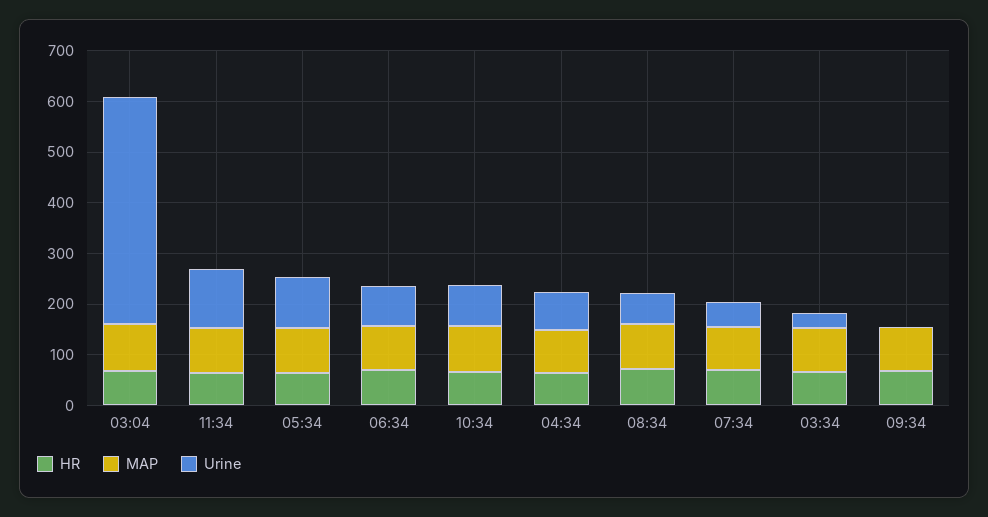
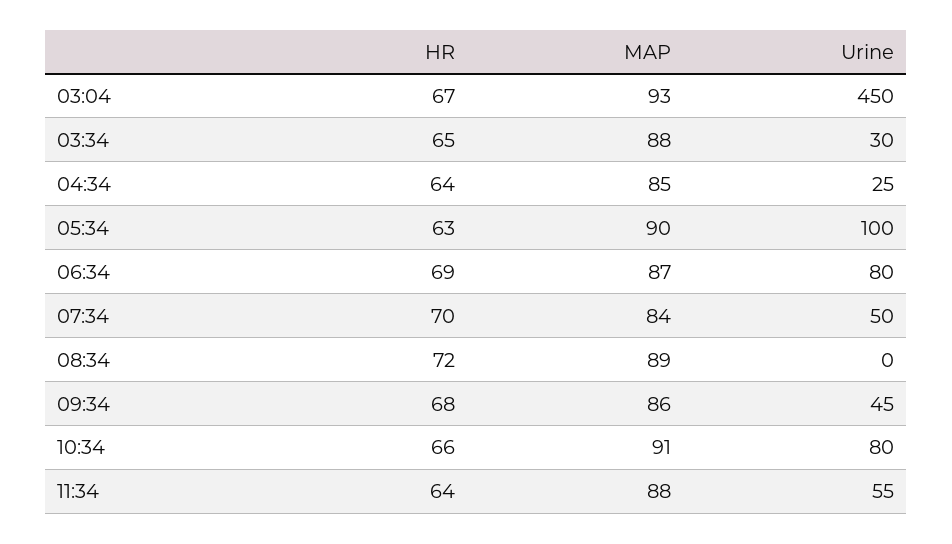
Urine, 11:34: 120 -> 55
Urine, 04:34: 80 -> 25
Urine, 08:34: 60 -> 0
Urine, 09:34: 0 -> 45

